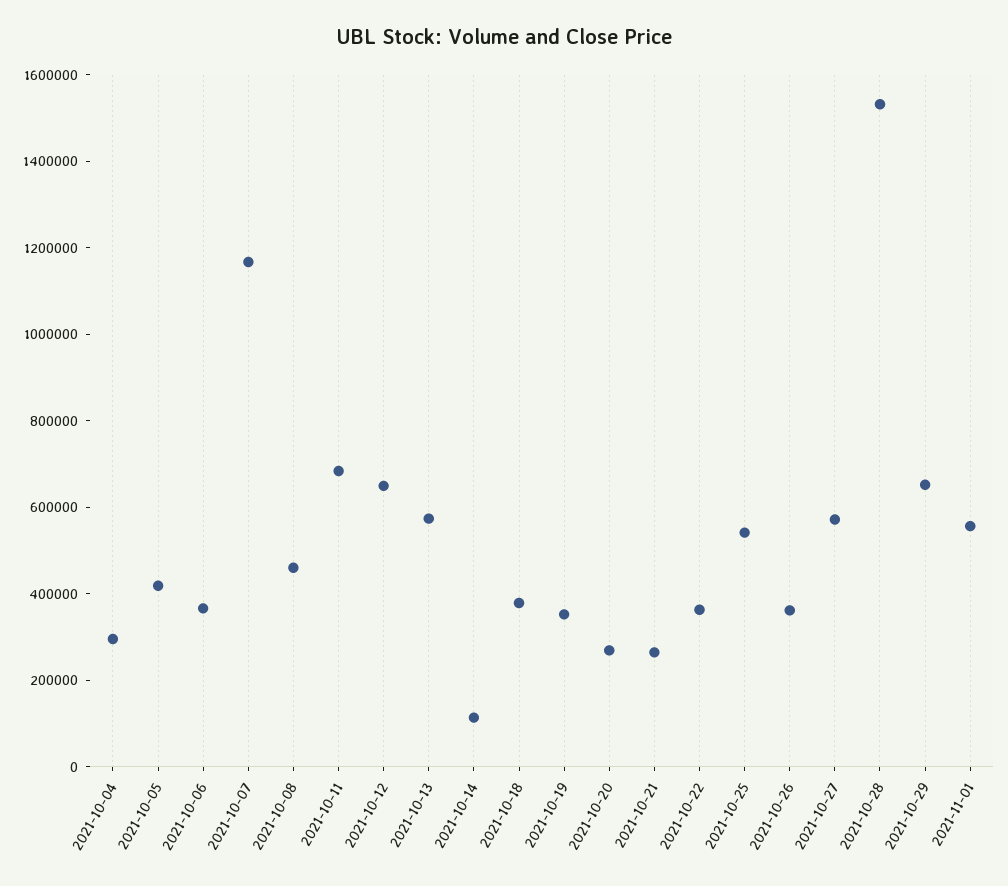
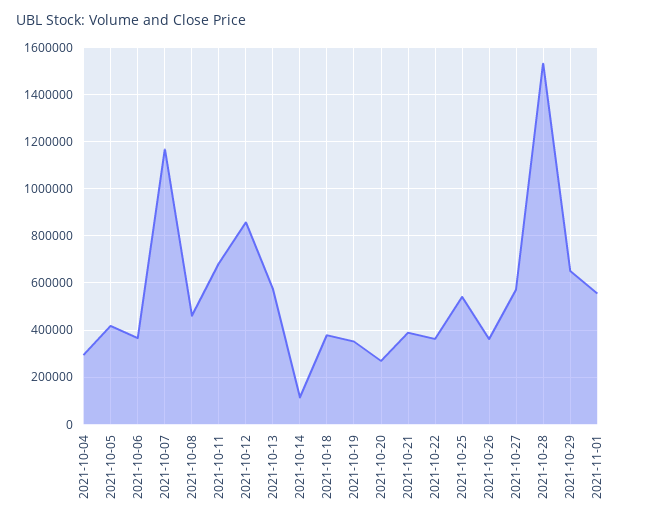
2021-10-12: 650000 -> 850000
2021-10-21: 250000 -> 400000

